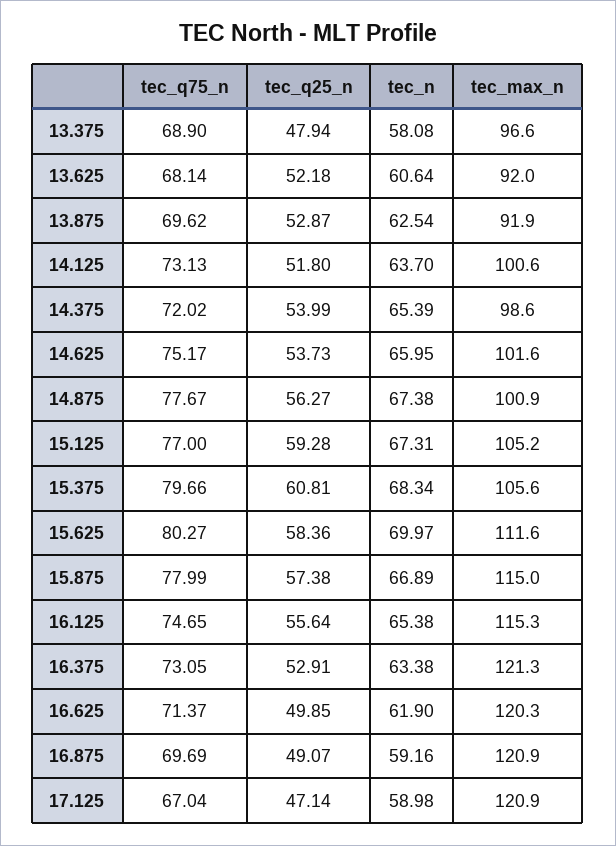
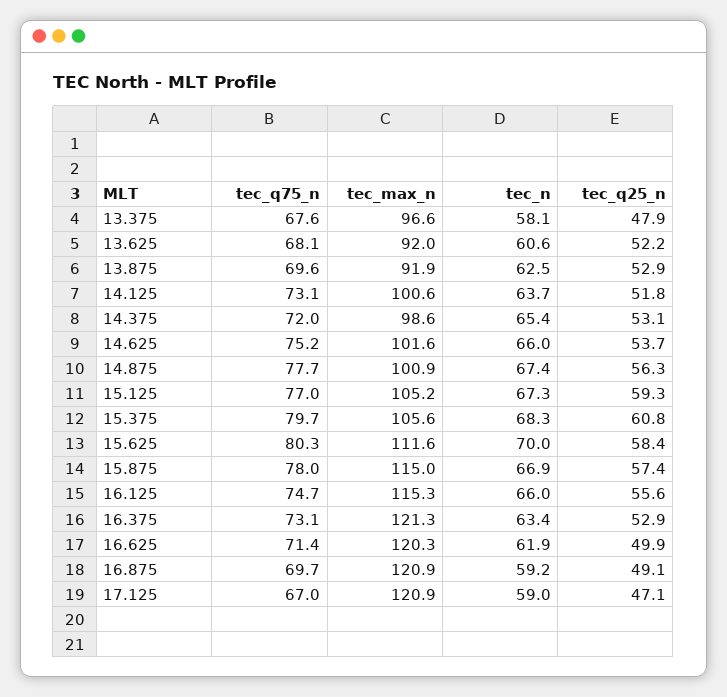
tec_q75_n, 13.375: 68.9 -> 67.6
tec_q25_n, 14.375: 53.99 -> 53.1
tec_n, 16.125: 65.38 -> 66

